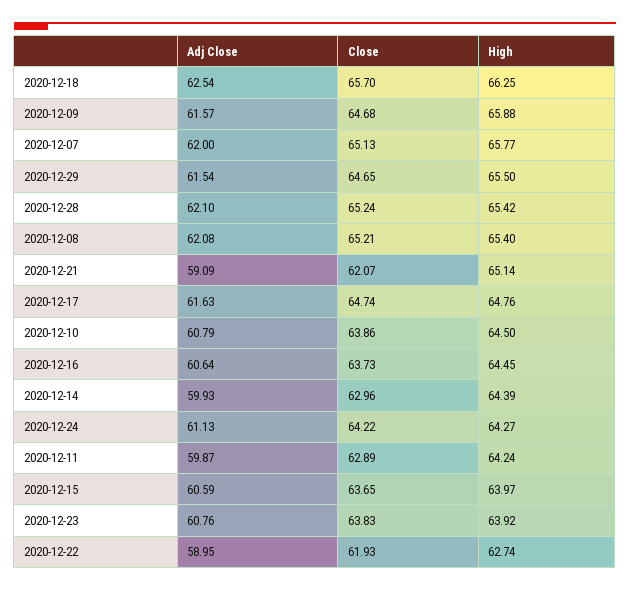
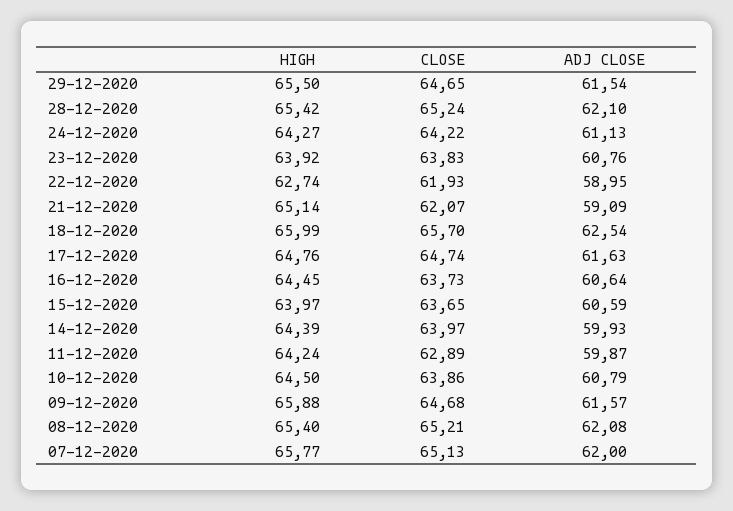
High, 2020-12-18: 66.25 -> 65.99
Close, 2020-12-14: 62.96 -> 63.97

